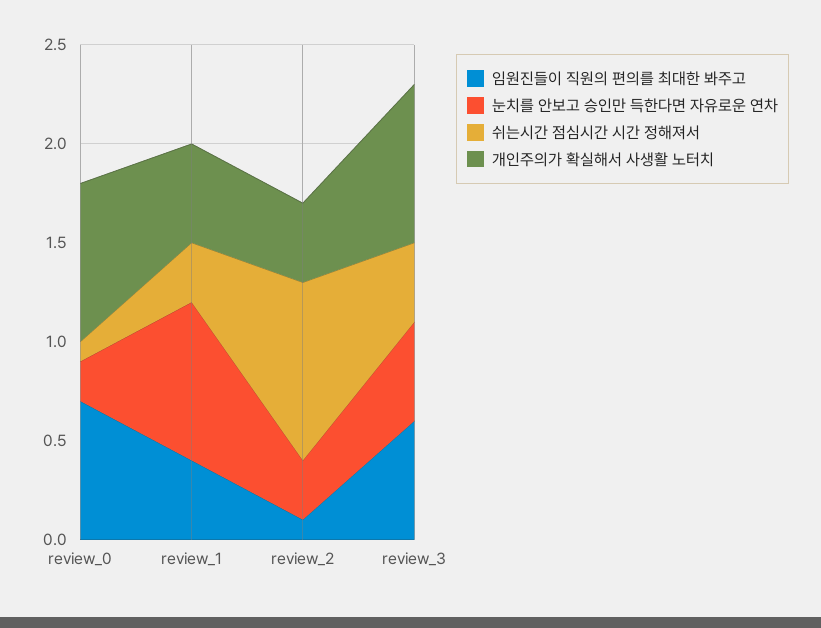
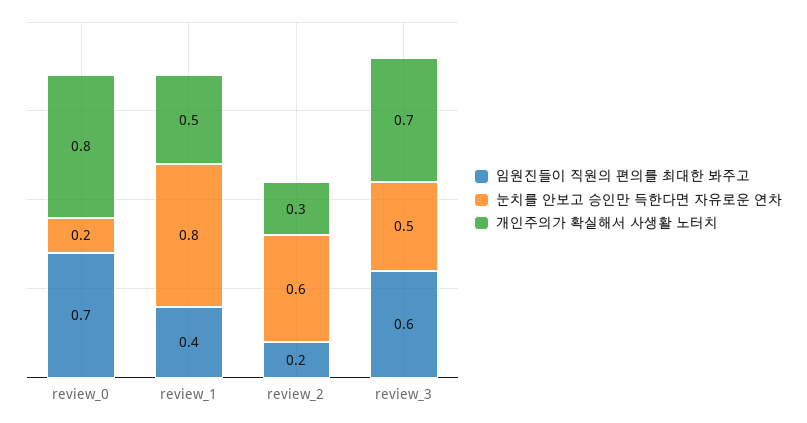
쉬는시간 점심시간 시간 정해져서, review_0: 0.1 -> none
쉬는시간 점심시간 시간 정해져서, review_1: 0.3 -> none
임원진들이 직원의 편의를 최대한 봐주고, review_2: 0.1 -> 0.2
눈치를 안보고 승인만 득한다면 자유로운 연차, review_2: 0.3 -> 0.6
쉬는시간 점심시간 시간 정해져서, review_2: 0.9 -> none
개인주의가 확실해서 사생활 노터치, review_2: 0.4 -> 0.3
쉬는시간 점심시간 시간 정해져서, review_3: 0.4 -> none
개인주의가 확실해서 사생활 노터치, review_3: 0.8 -> 0.7

